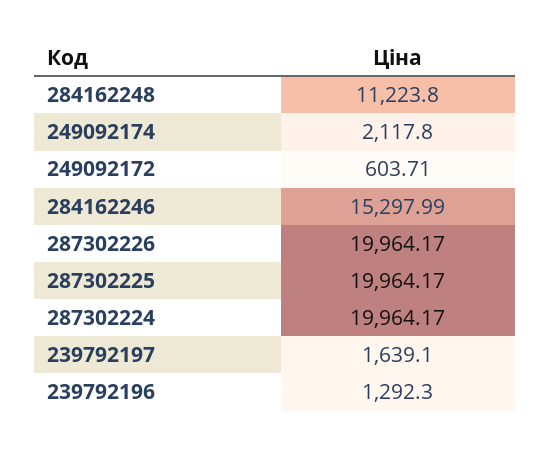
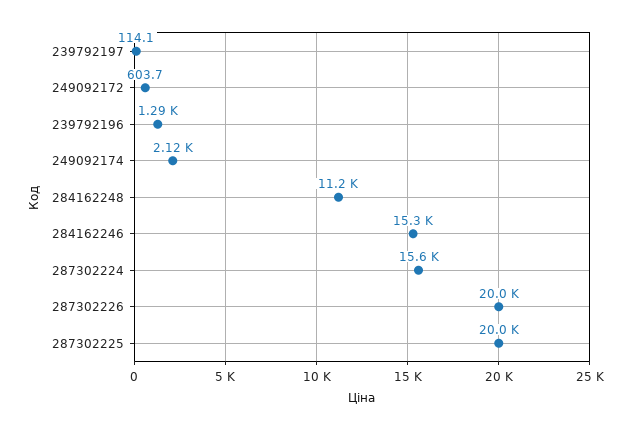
287302224: 19964.17 -> 15600
239792197: 1639.1 -> 114.1

